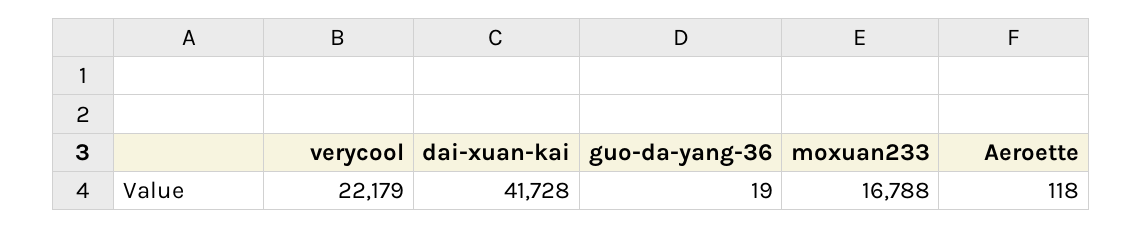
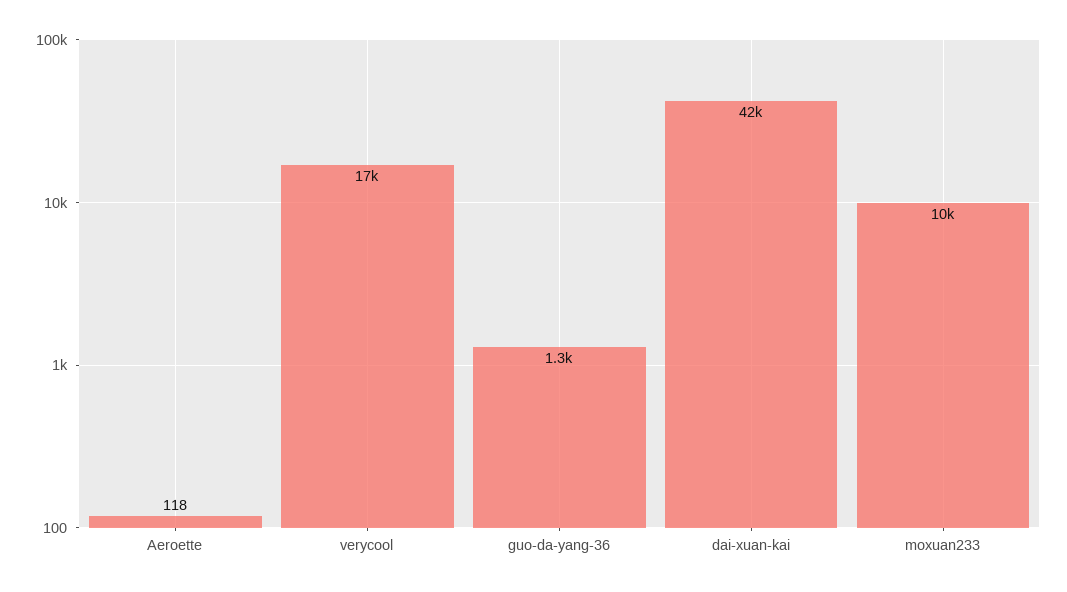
verycool: 22179 -> 17000
guo-da-yang-36: 19 -> 1300
moxuan233: 16788 -> 10000

